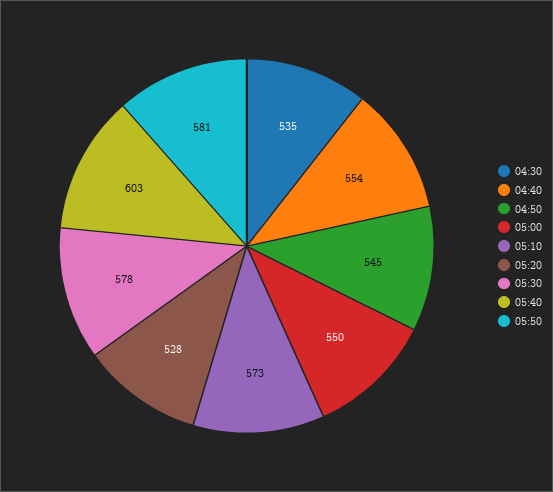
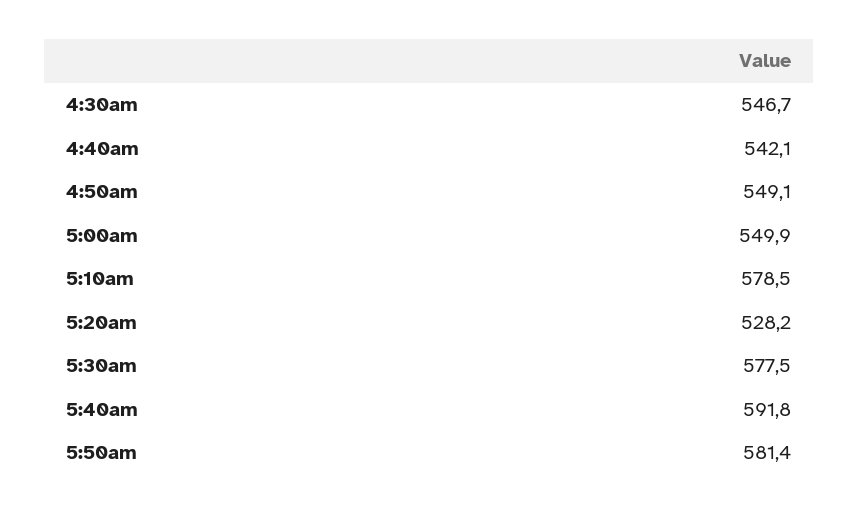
04:30: 535 -> 546.7
04:40: 554 -> 542.1
04:50: 545 -> 549.1
05:10: 573 -> 578.5
05:40: 603 -> 591.8

